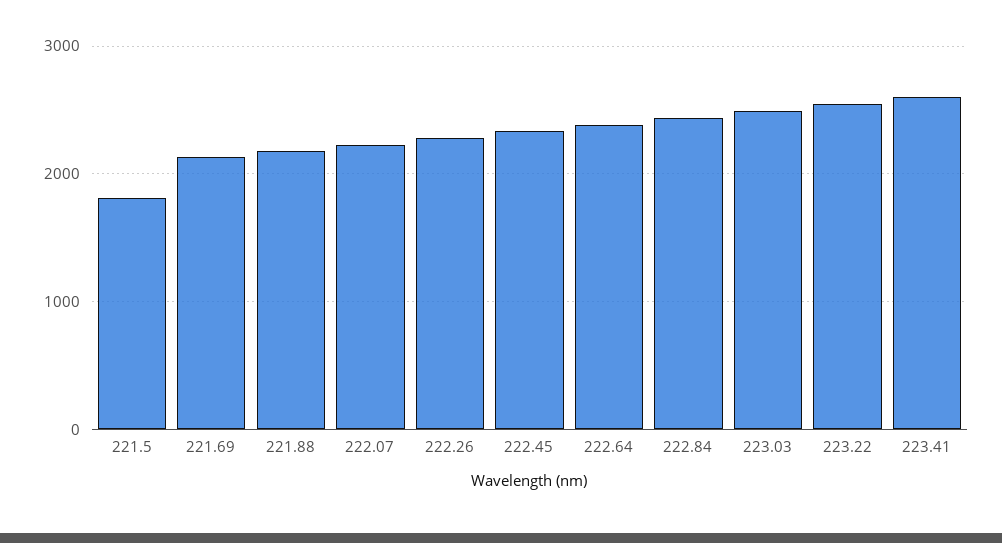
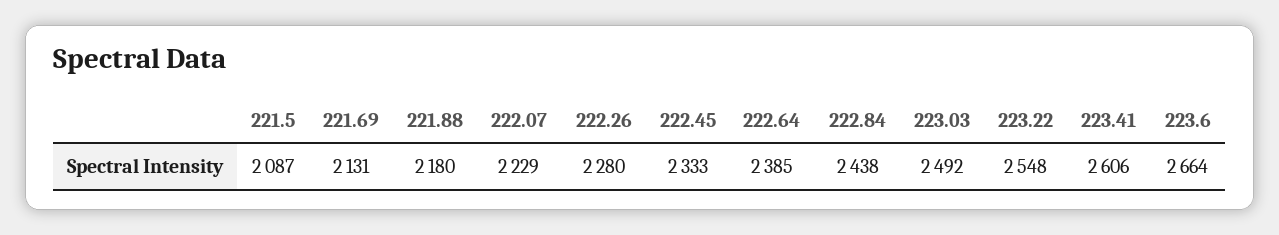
221.5: 1800 -> 2087
223.6: none -> 2664

